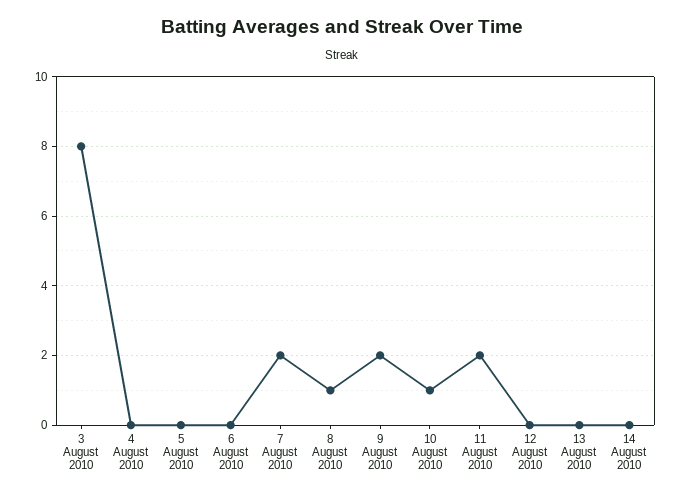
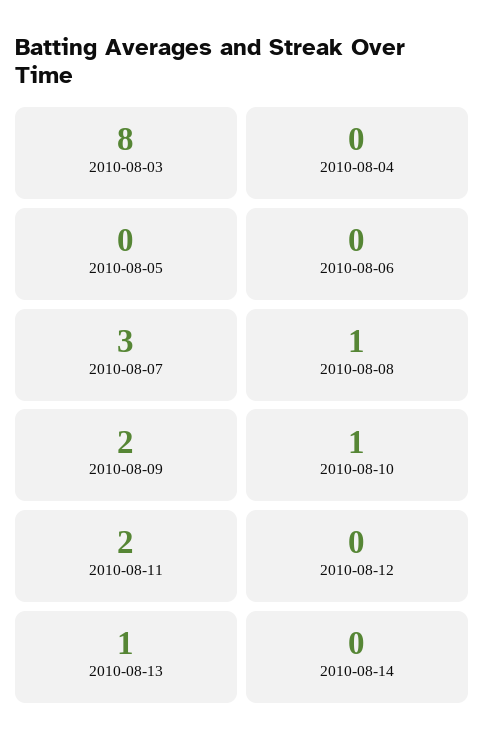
7 August 2010: 2 -> 3
13 August 2010: 0 -> 1

